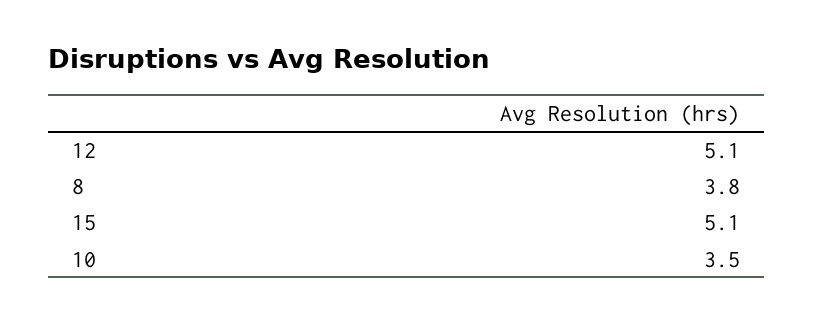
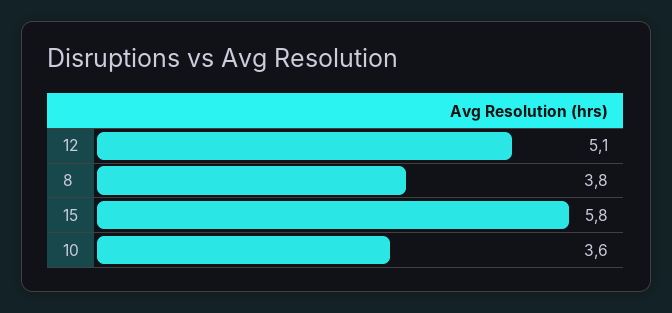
15: 5.1 -> 5.8
10: 3.5 -> 3.6

